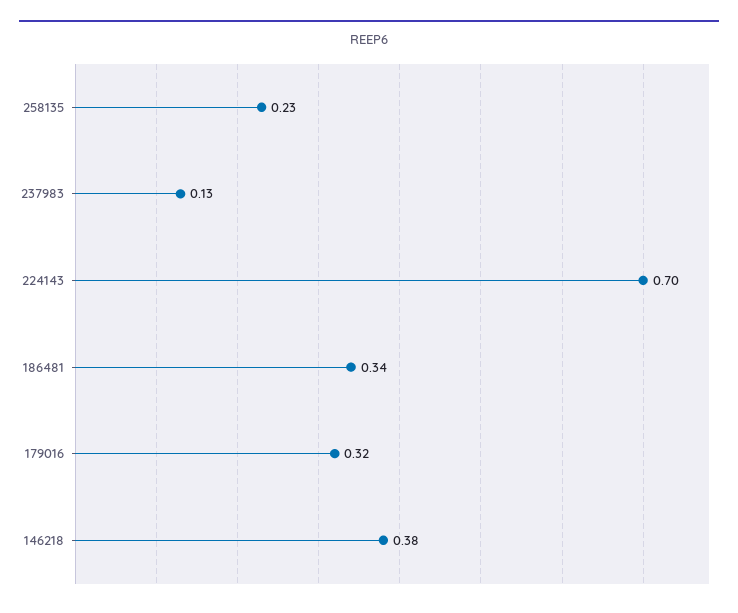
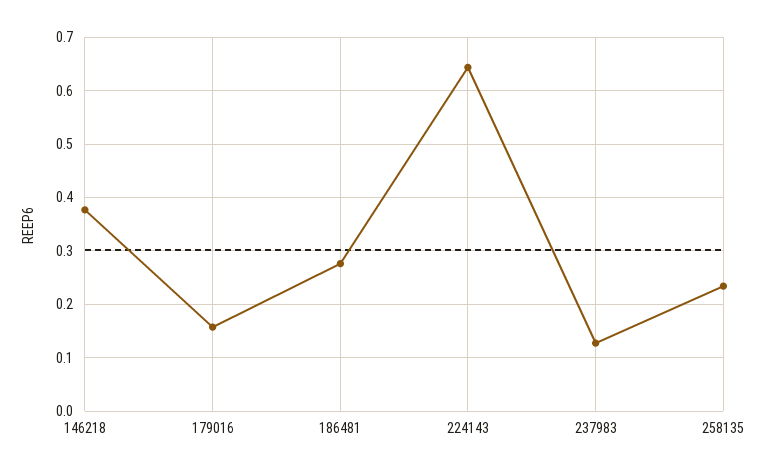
224143: 0.7 -> 0.64
186481: 0.34 -> 0.28
179016: 0.32 -> 0.16

